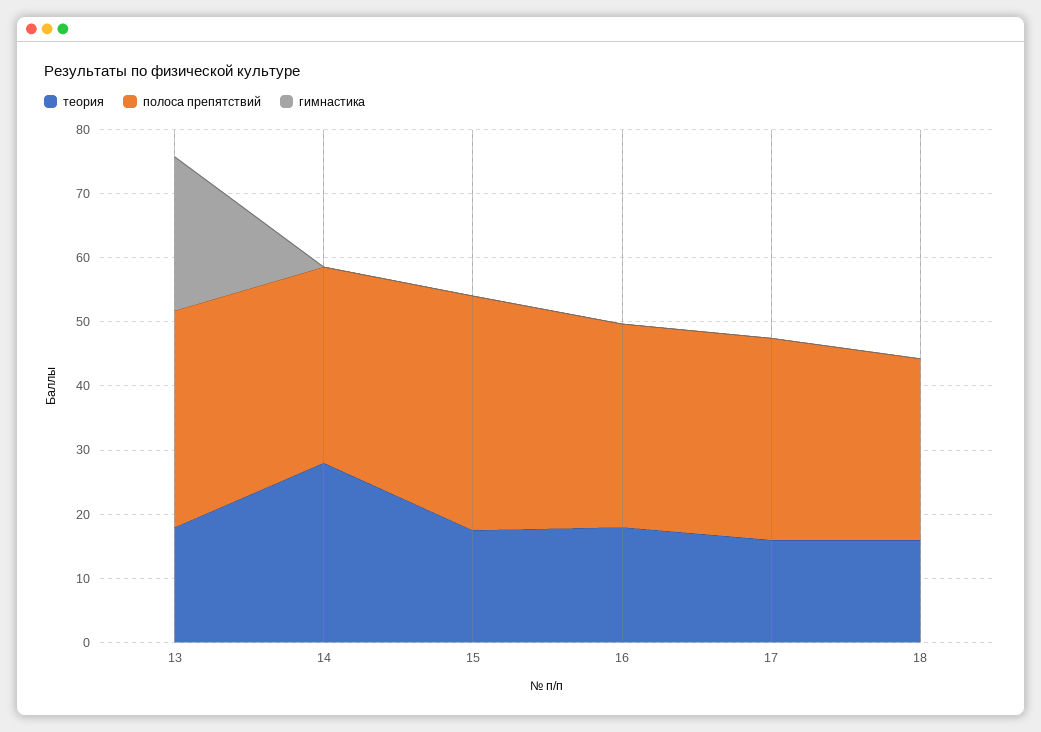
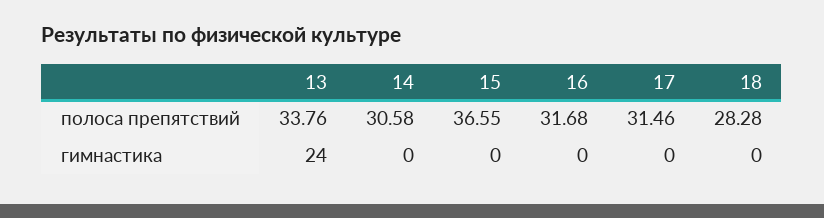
теория, 13: 18 -> none
теория, 14: 28 -> none
теория, 15: 18 -> none
теория, 16: 18 -> none
теория, 17: 16 -> none
теория, 18: 16 -> none

